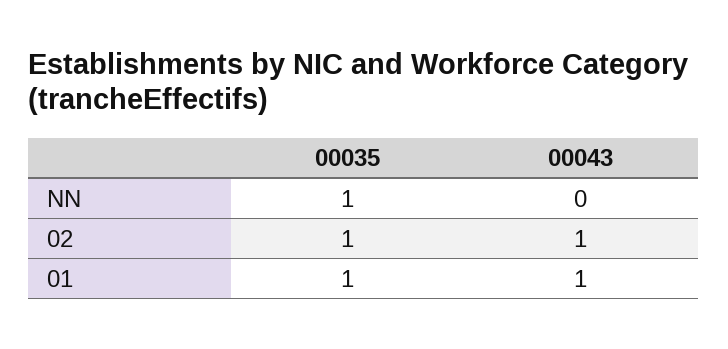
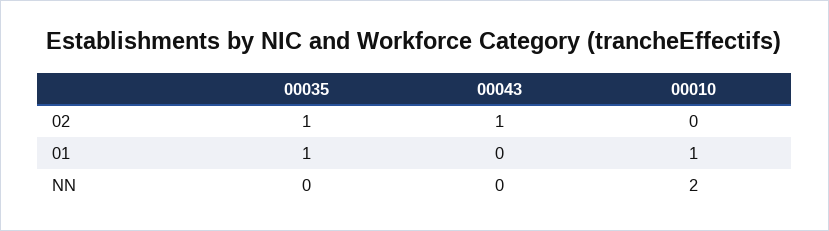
00035, NN: 1 -> 0
00043, 01: 1 -> 0
00010, 02: none -> 0
00010, 01: none -> 1
00010, NN: none -> 2

